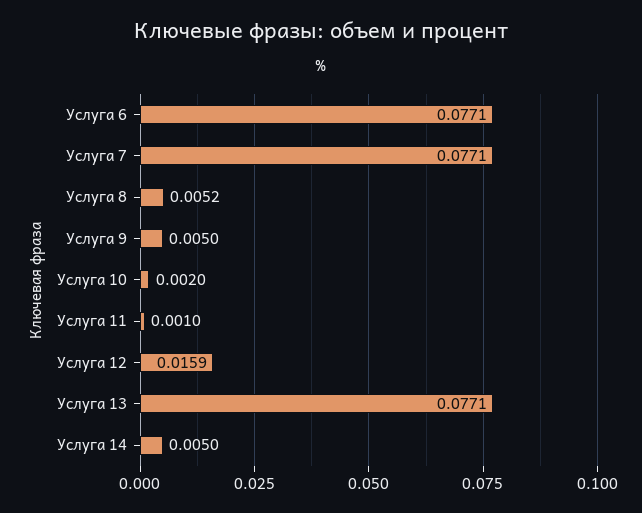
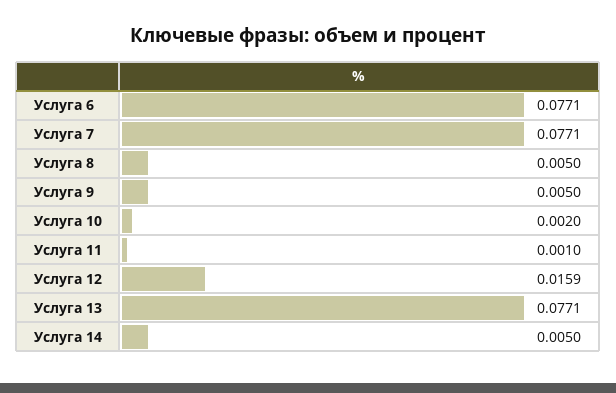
Услуга 8: 0.0052 -> 0.005

